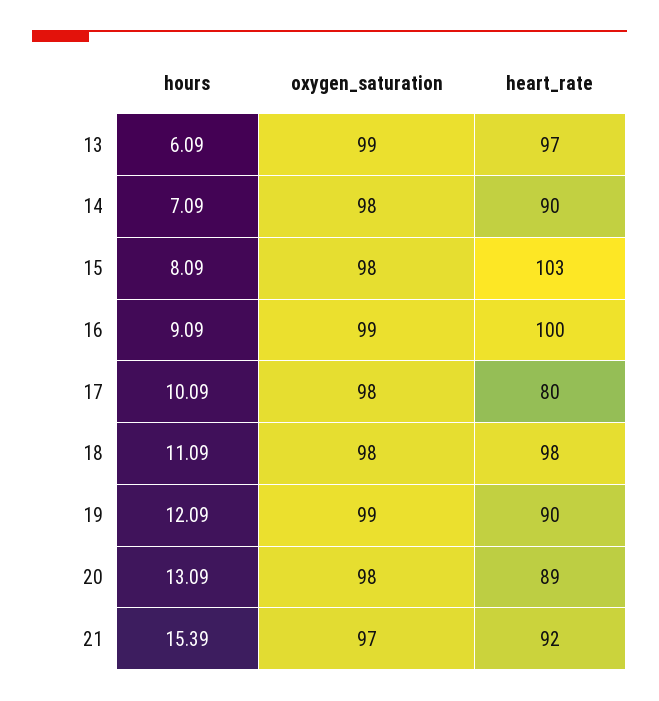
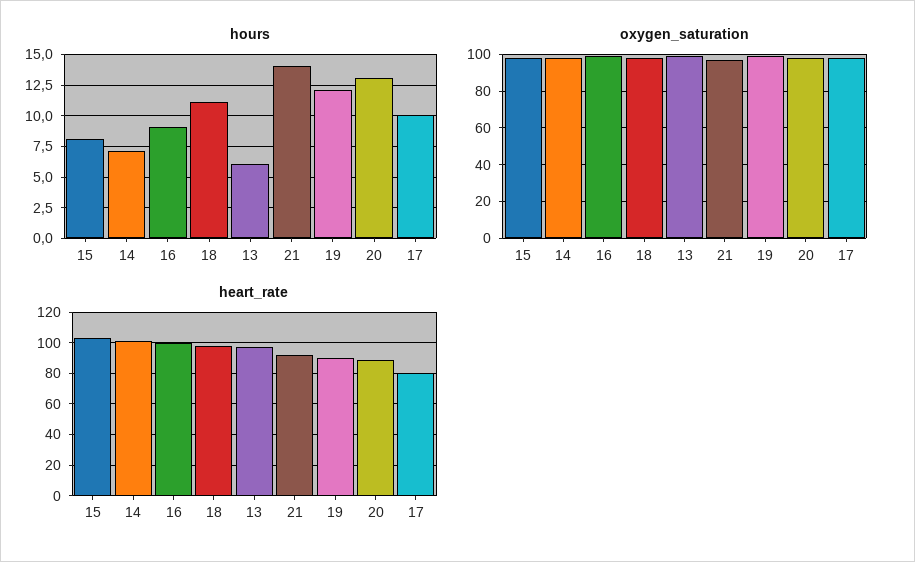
heart_rate, 14: 90 -> 100
hours, 21: 15.39 -> 14

